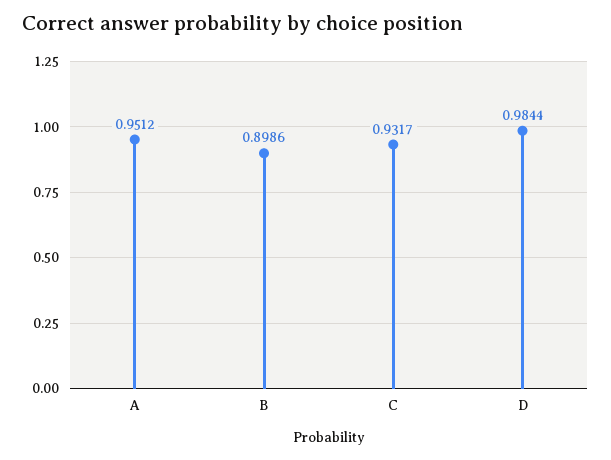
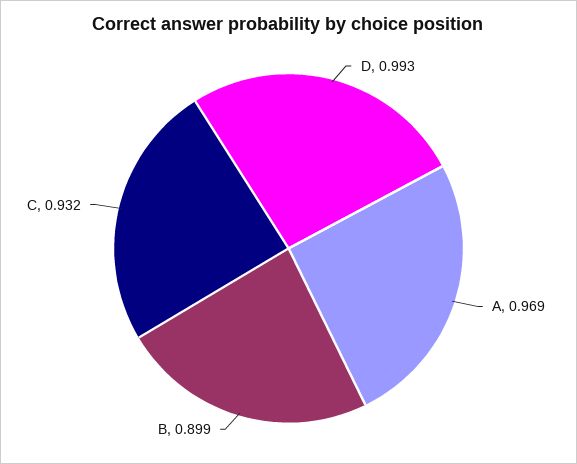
A: 0.9512 -> 0.969
D: 0.9844 -> 0.993

